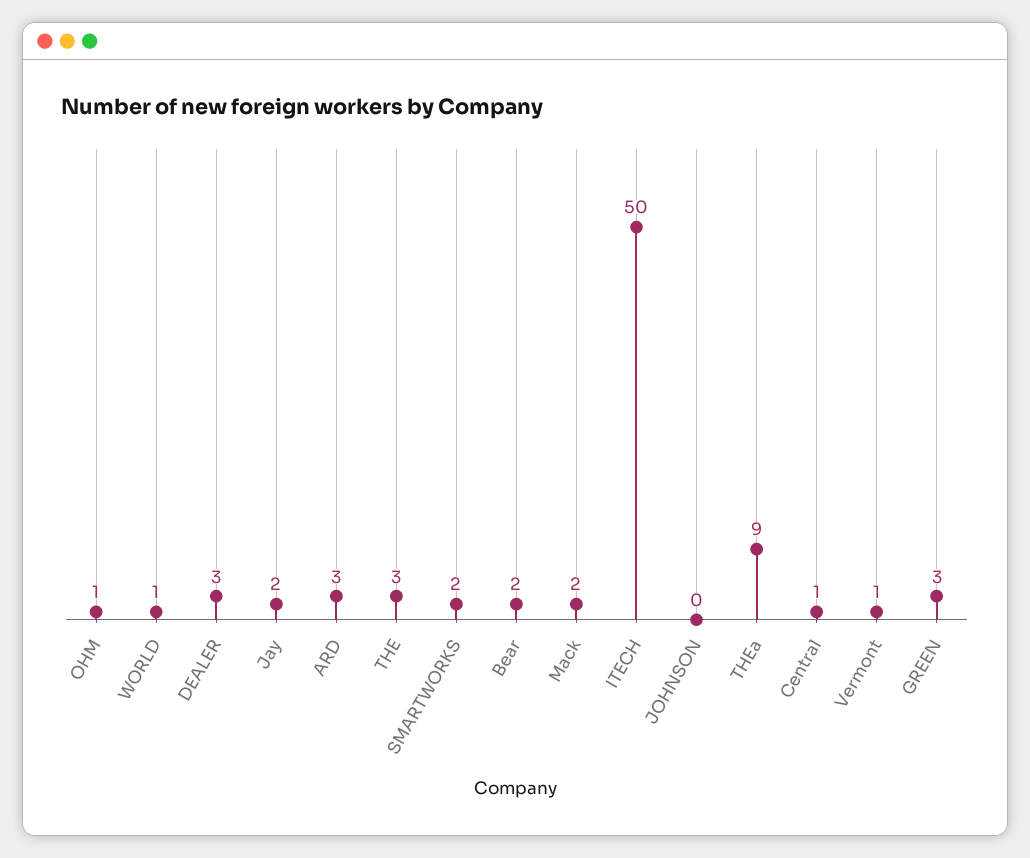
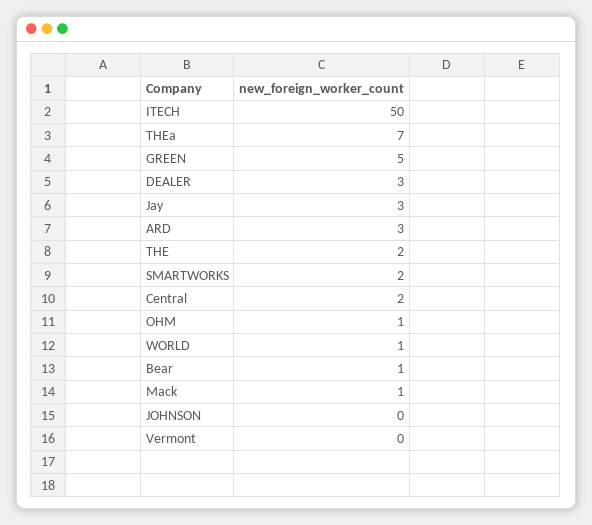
Jay: 2 -> 3
THE: 3 -> 2
Bear: 2 -> 1
Mack: 2 -> 1
THEa: 9 -> 7
Central: 1 -> 2
Vermont: 1 -> 0
GREEN: 3 -> 5

